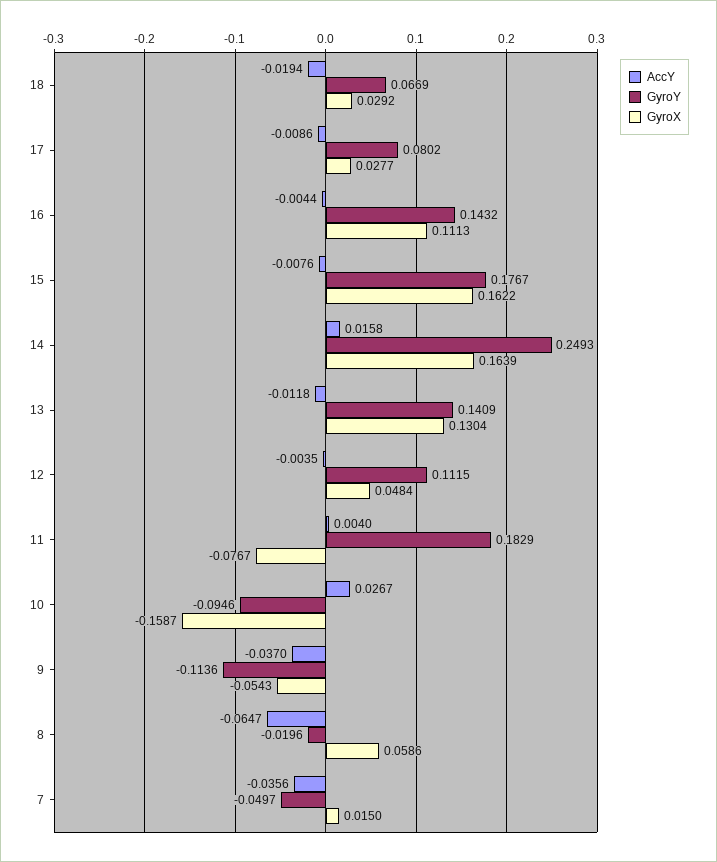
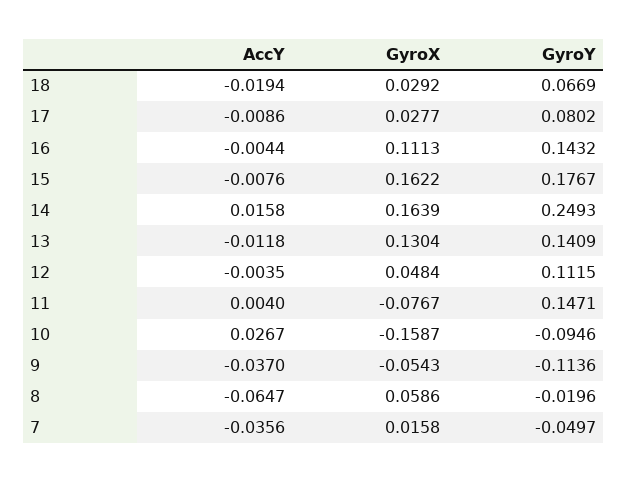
GyroY, 11: 0.1829 -> 0.1471
GyroX, 7: 0.015 -> 0.0158

